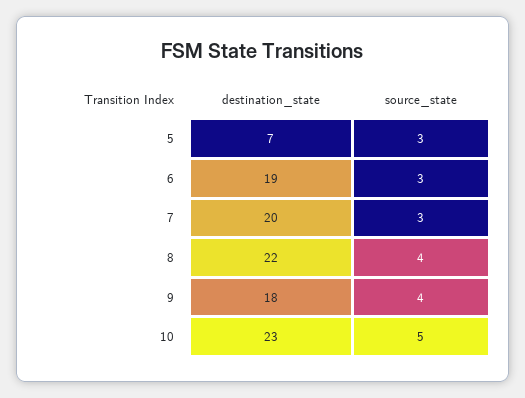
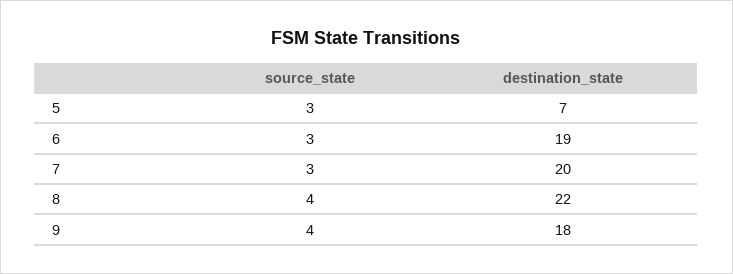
destination_state, 10: 23 -> none
source_state, 10: 5 -> none

